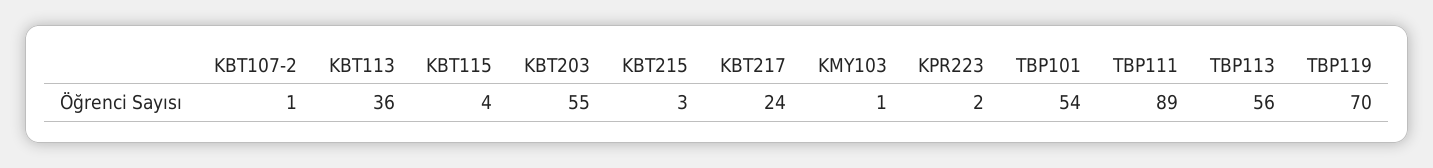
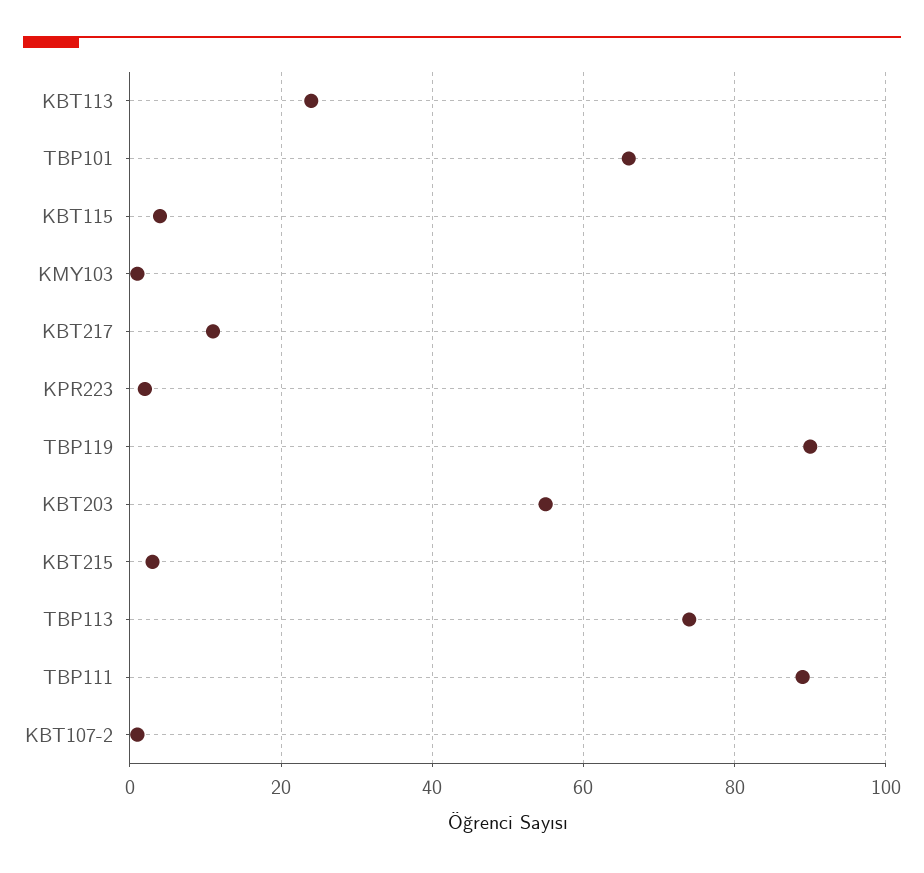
KBT113: 36 -> 25
KBT217: 24 -> 10
TBP101: 54 -> 65
TBP113: 56 -> 75
TBP119: 70 -> 90

